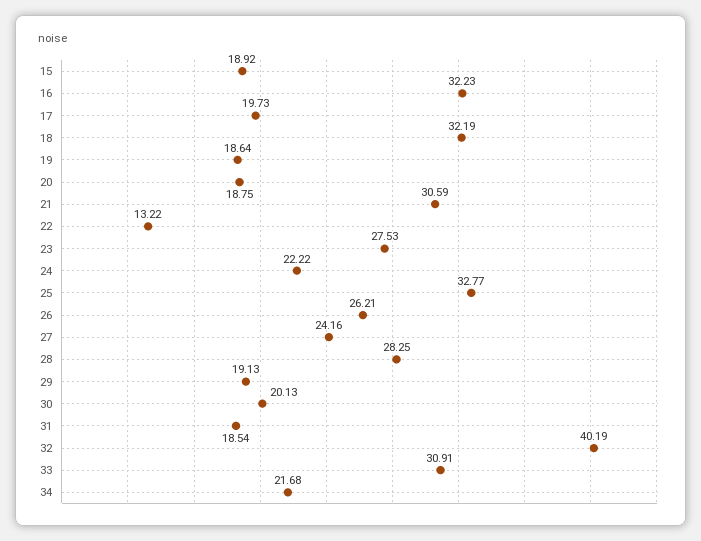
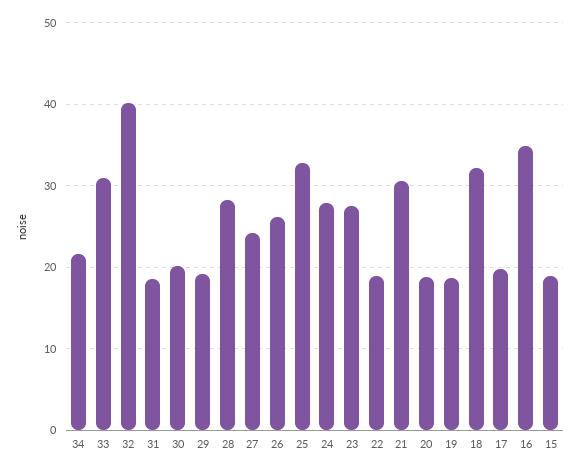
16: 32.23 -> 35
22: 13.22 -> 19
24: 22.22 -> 28

